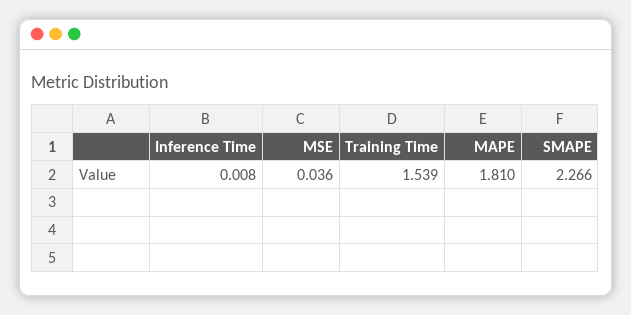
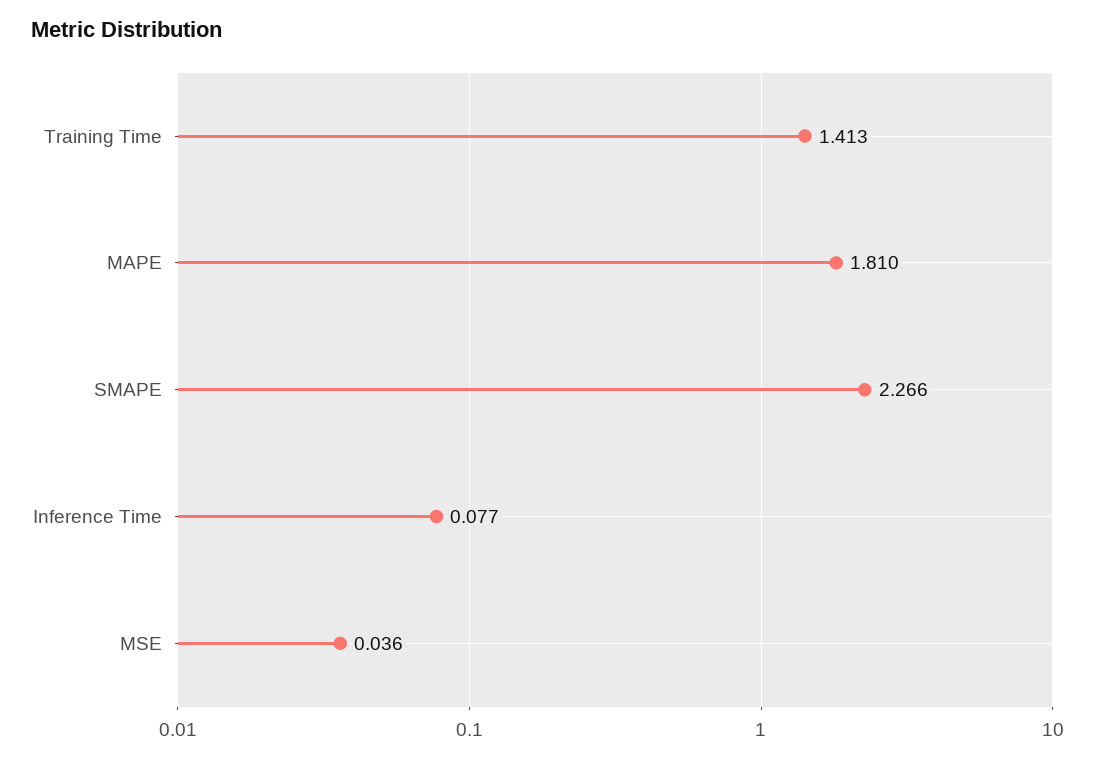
Inference Time: 0.008 -> 0.077
Training Time: 1.539 -> 1.413

